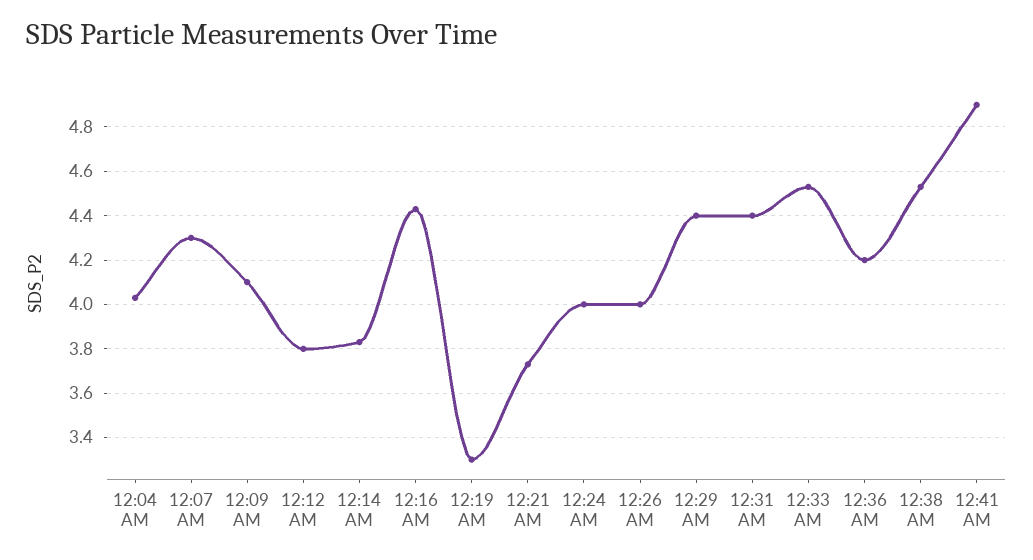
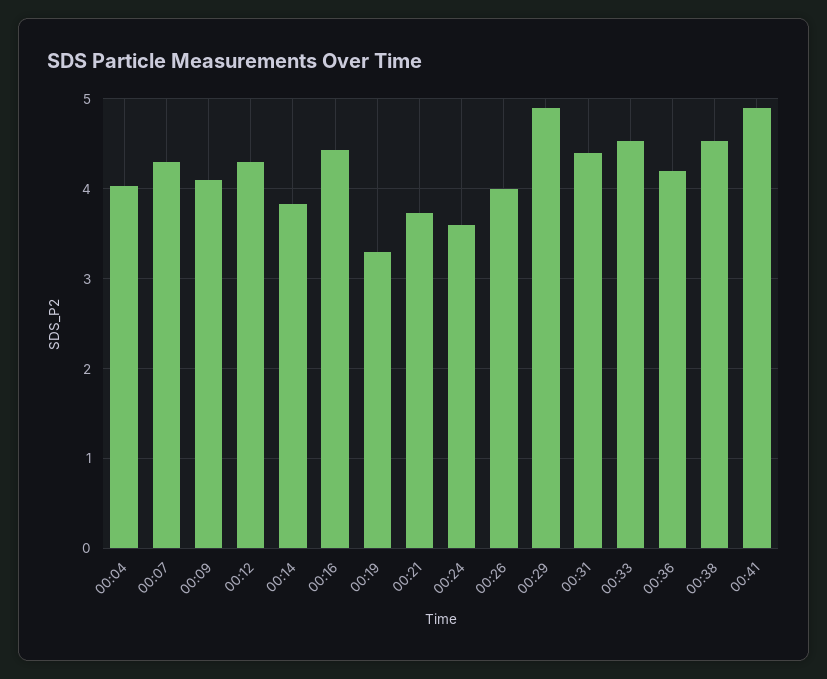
12:12 AM: 3.8 -> 4.3
12:24 AM: 4 -> 3.6
12:29 AM: 4.4 -> 4.9

